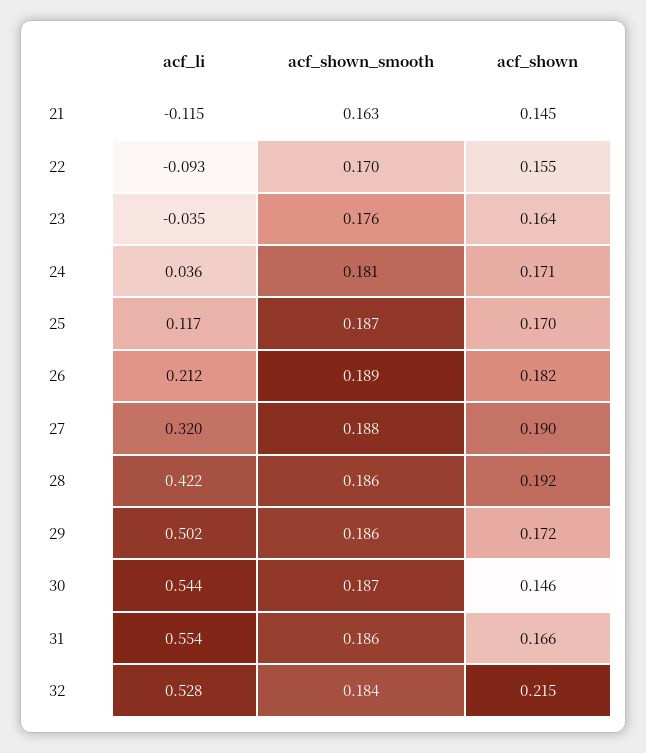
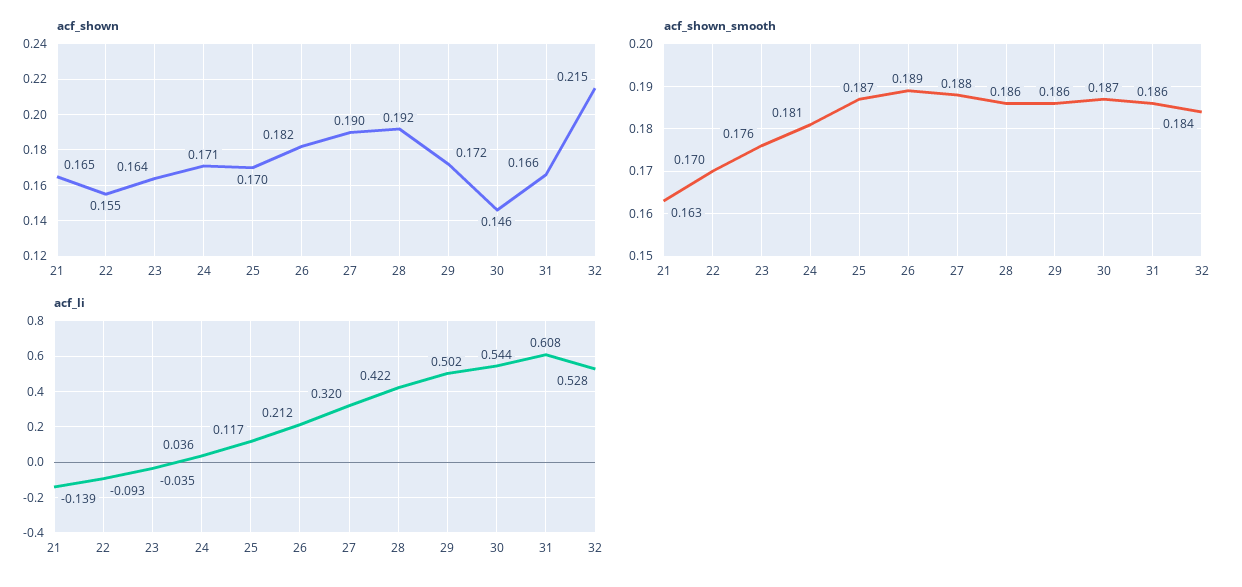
acf_li, 21: -0.115 -> -0.139
acf_shown, 21: 0.145 -> 0.165
acf_li, 31: 0.554 -> 0.608

